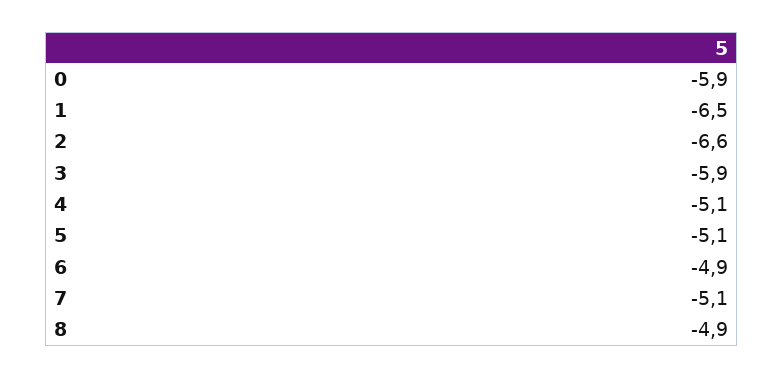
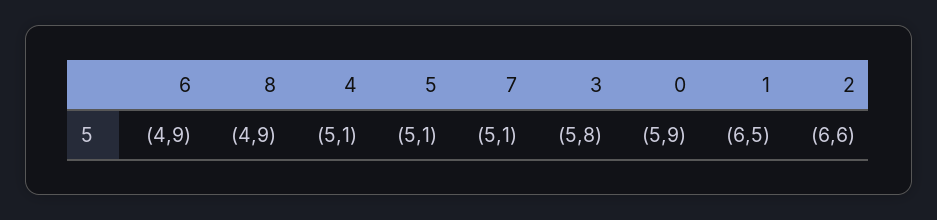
3: -5.9 -> -5.8

